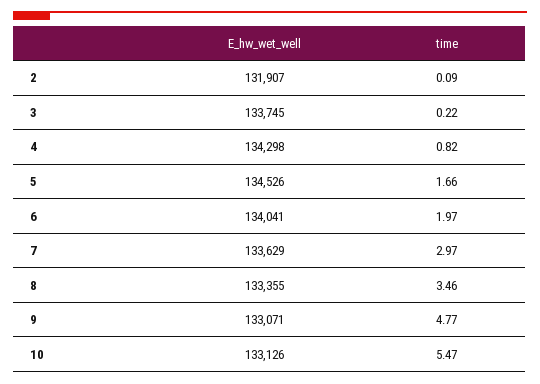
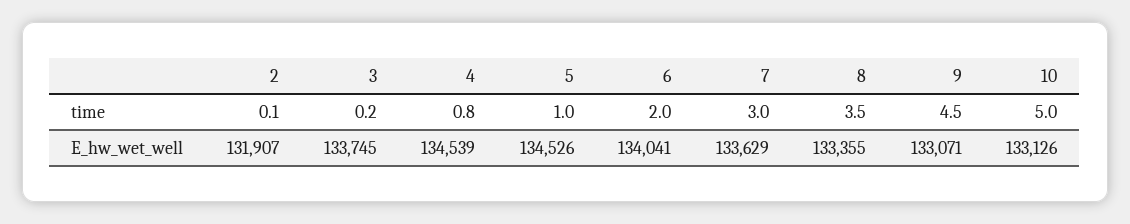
E_hw_wet_well, 4: 134298 -> 134539
time, 5: 1.66 -> 1
time, 9: 4.77 -> 4.5
time, 10: 5.47 -> 5

